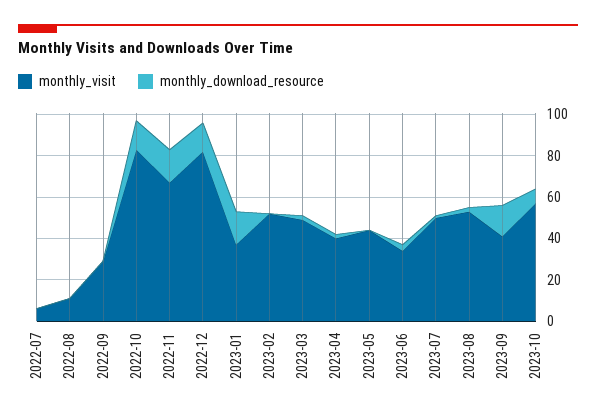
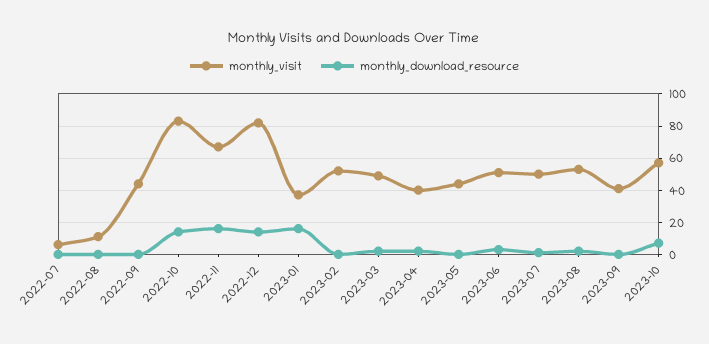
monthly_visit, 2022-09: 30 -> 45
monthly_visit, 2023-06: 35 -> 50
monthly_download_resource, 2023-09: 15 -> 0

